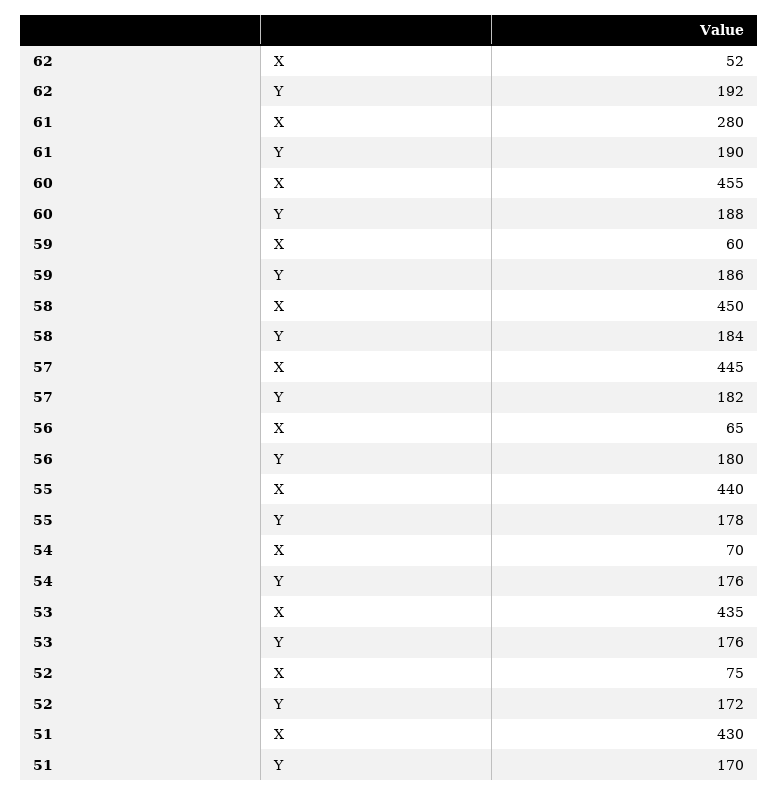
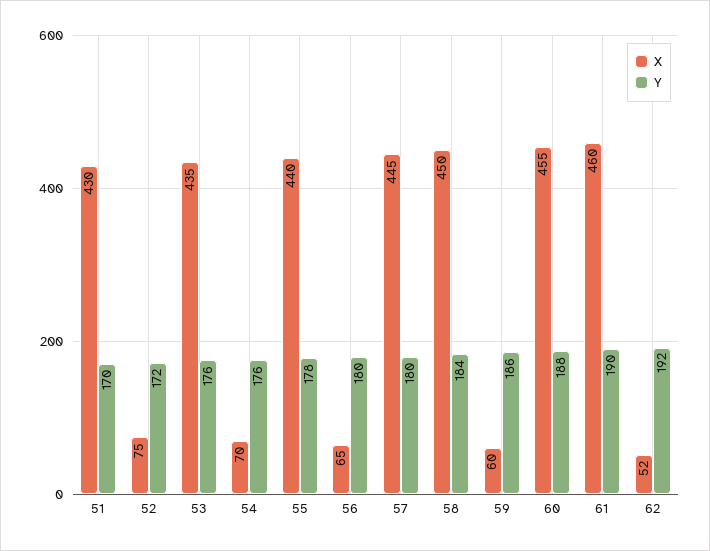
X, 61: 280 -> 460
Y, 57: 182 -> 180

